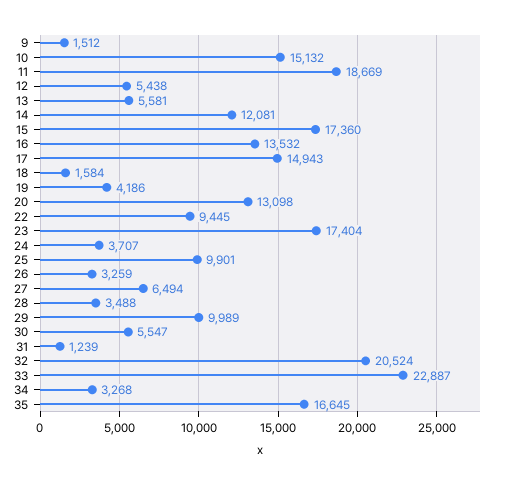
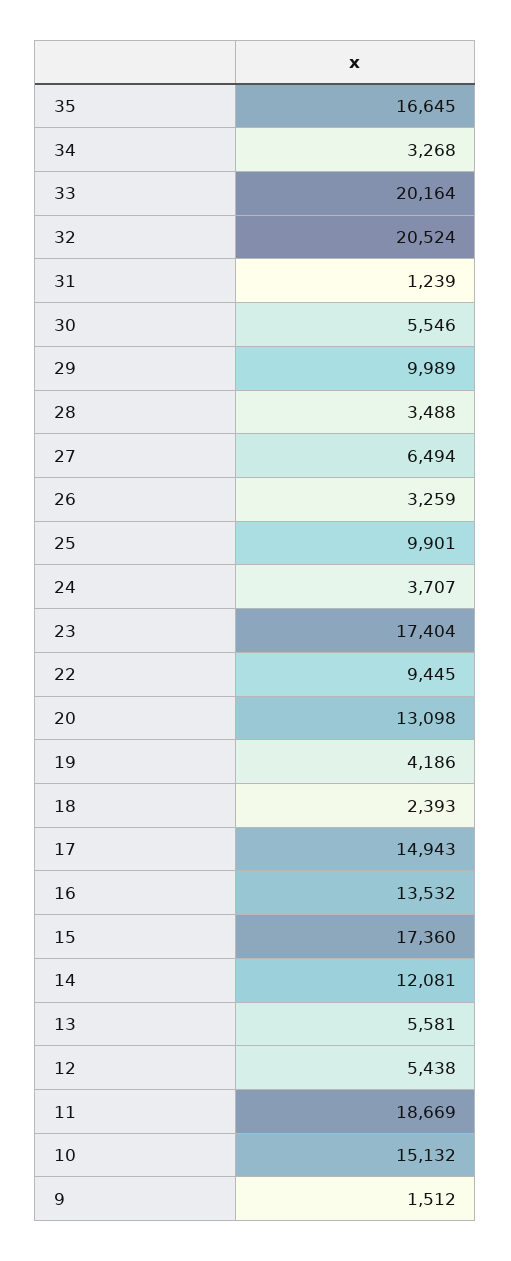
18: 1584 -> 2393
30: 5547 -> 5546
33: 22887 -> 20164

